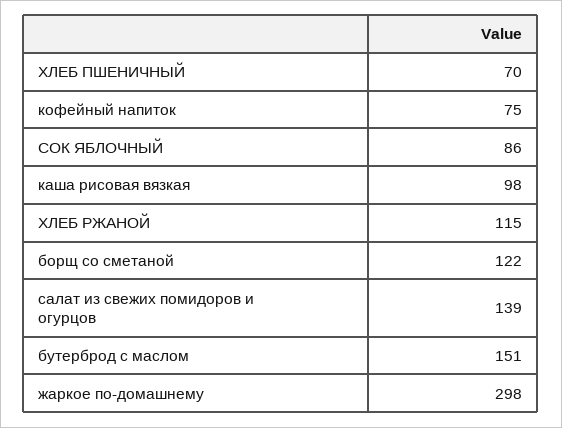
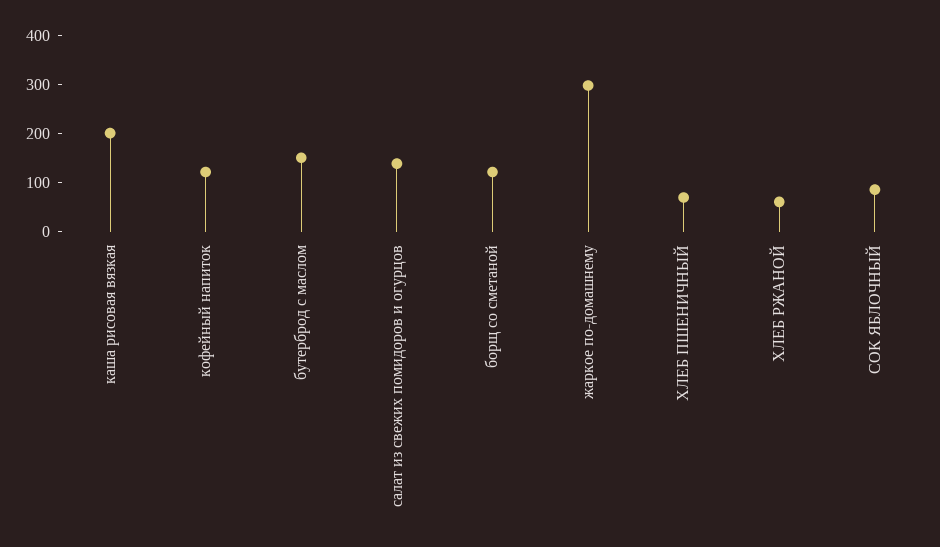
кофейный напиток: 75 -> 120
каша рисовая вязкая: 98 -> 200
ХЛЕБ РЖАНОЙ: 115 -> 60

